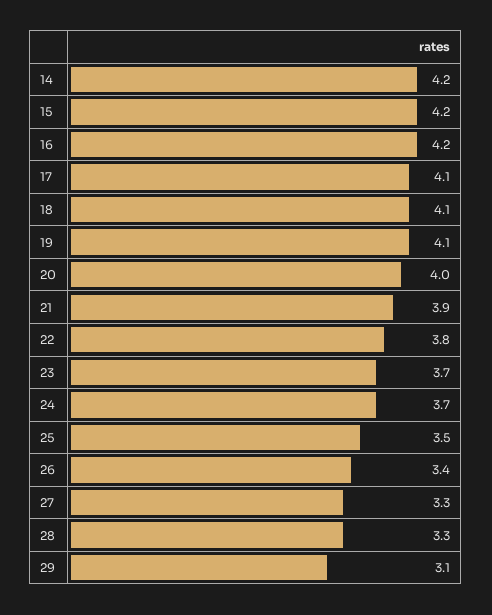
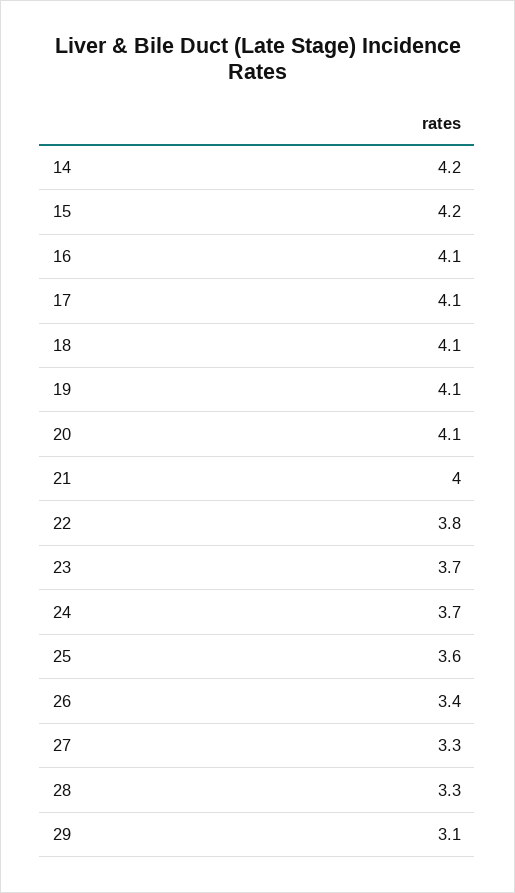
16: 4.2 -> 4.1
20: 4 -> 4.1
21: 3.9 -> 4
25: 3.5 -> 3.6

